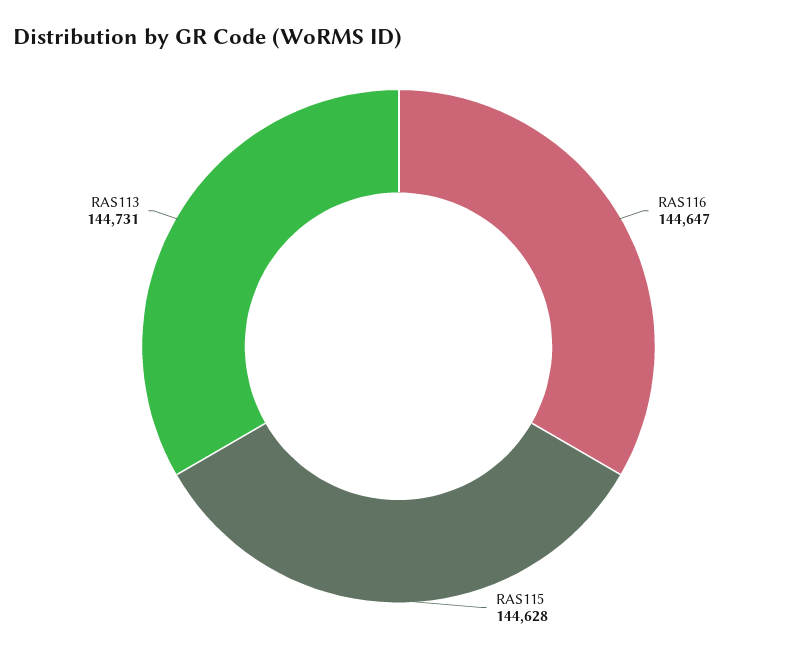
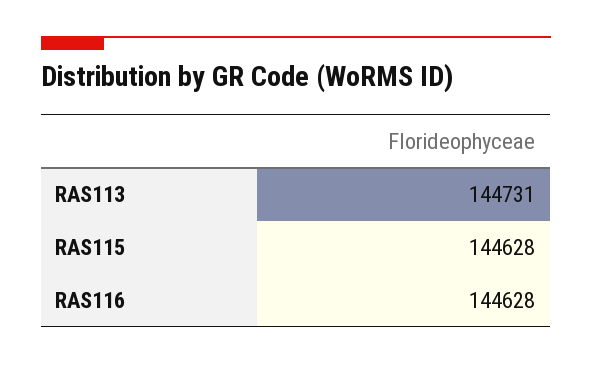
RAS116: 144647 -> 144628

